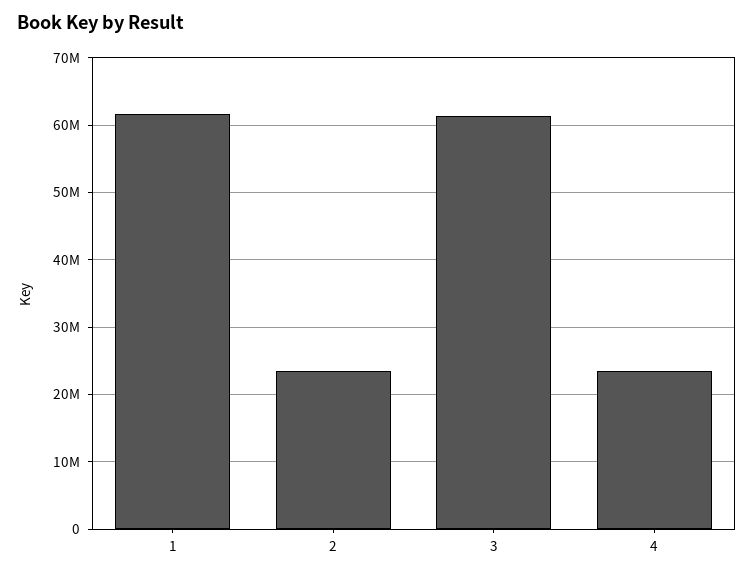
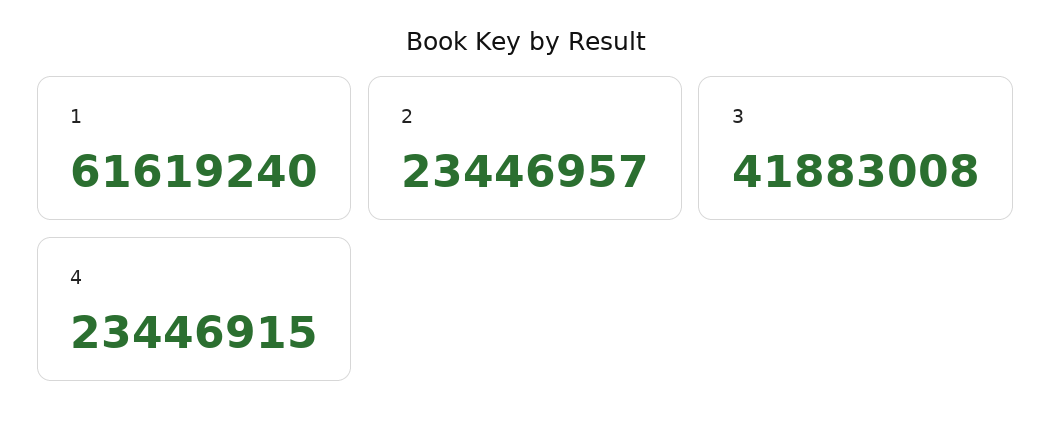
3: 61000000 -> 41883008

